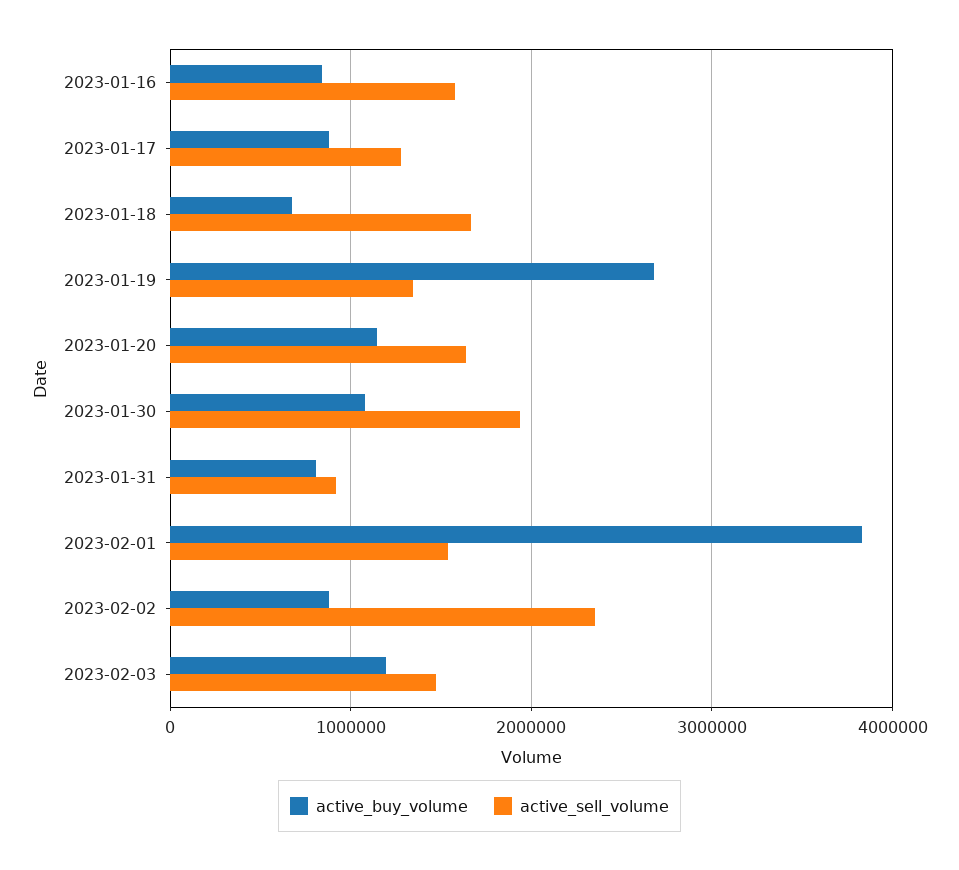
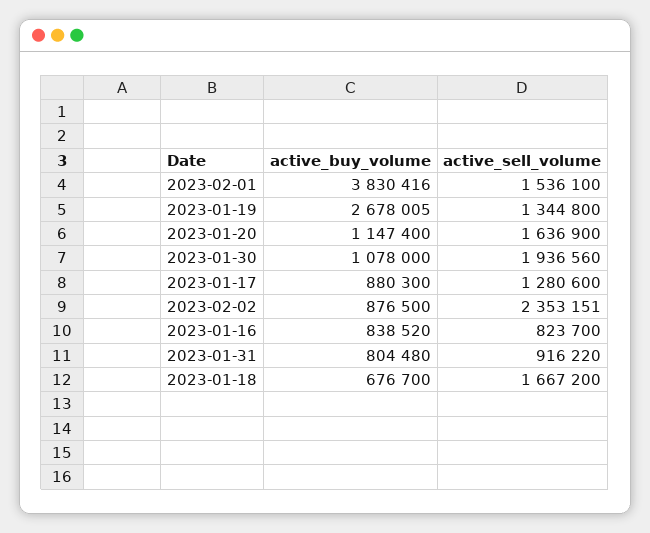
active_sell_volume, 2023-01-16: 1600000 -> 823700
active_buy_volume, 2023-02-03: 1200000 -> none
active_sell_volume, 2023-02-03: 1500000 -> none

